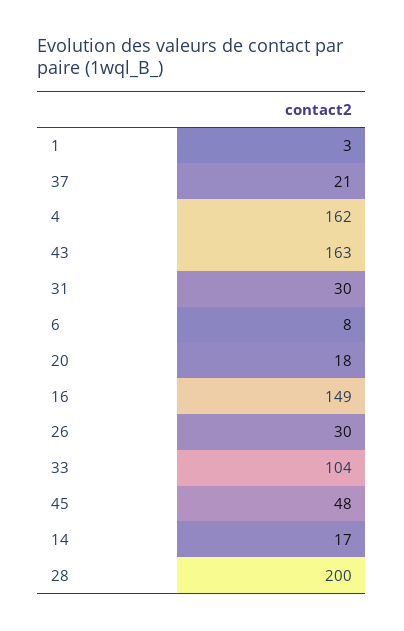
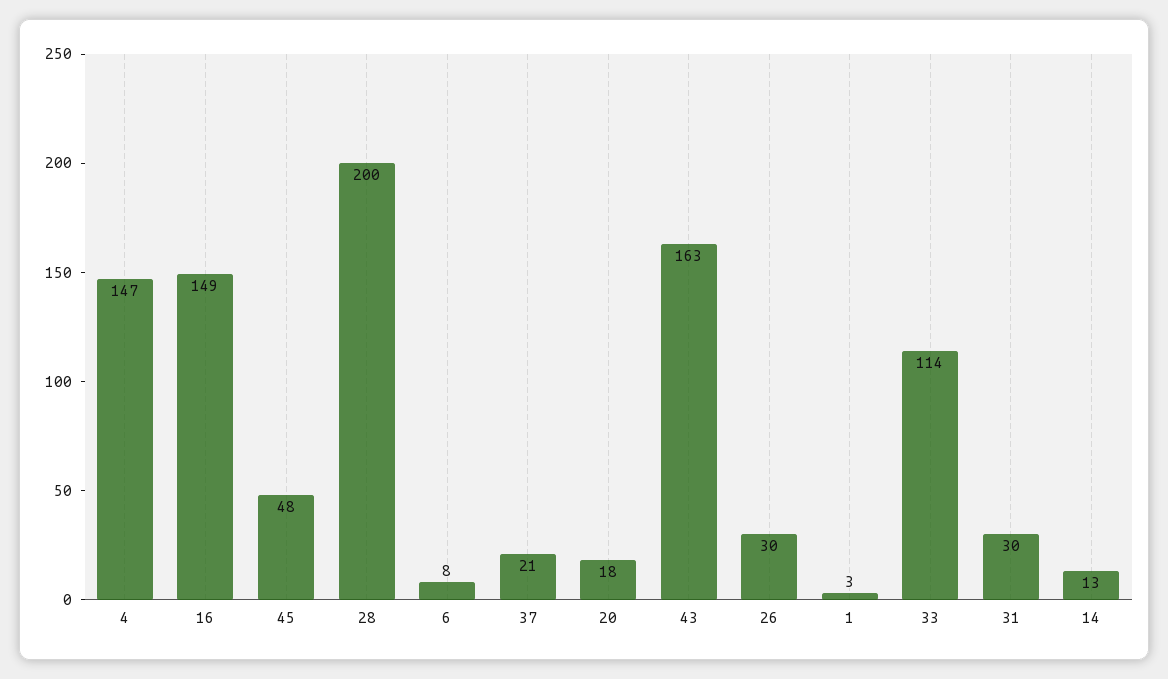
4: 162 -> 147
33: 104 -> 114
14: 17 -> 13

